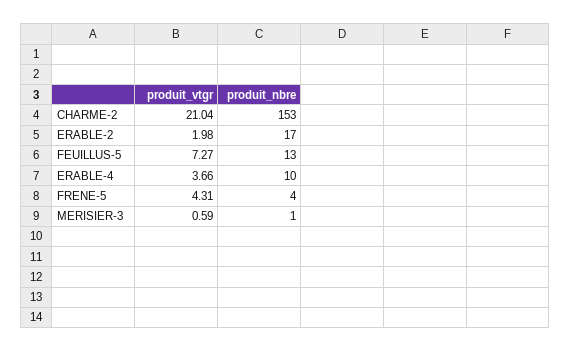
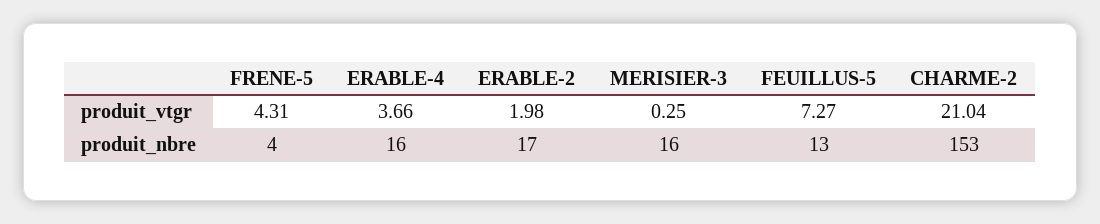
produit_nbre, ERABLE-4: 10 -> 16
produit_vtgr, MERISIER-3: 0.59 -> 0.25
produit_nbre, MERISIER-3: 1 -> 16

